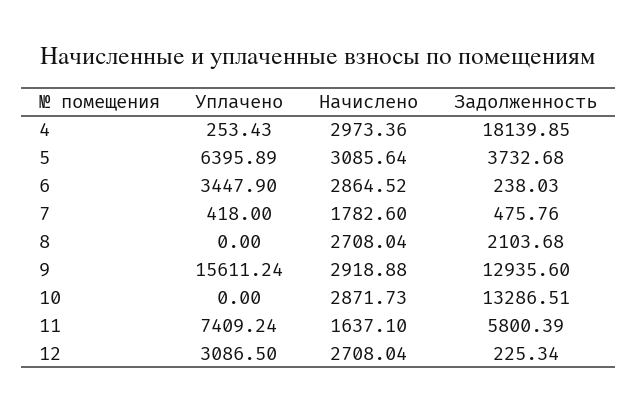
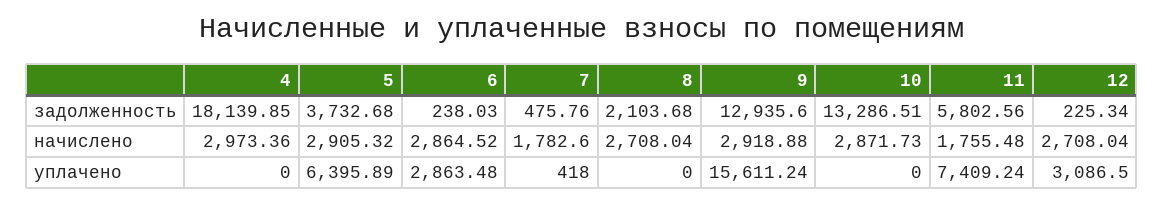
Уплачено, 4: 253.43 -> 0
Начислено, 5: 3085.64 -> 2905.32
Уплачено, 6: 3447.9 -> 2863.48
Начислено, 11: 1637.1 -> 1755.48
Задолженность, 11: 5800.39 -> 5802.56

